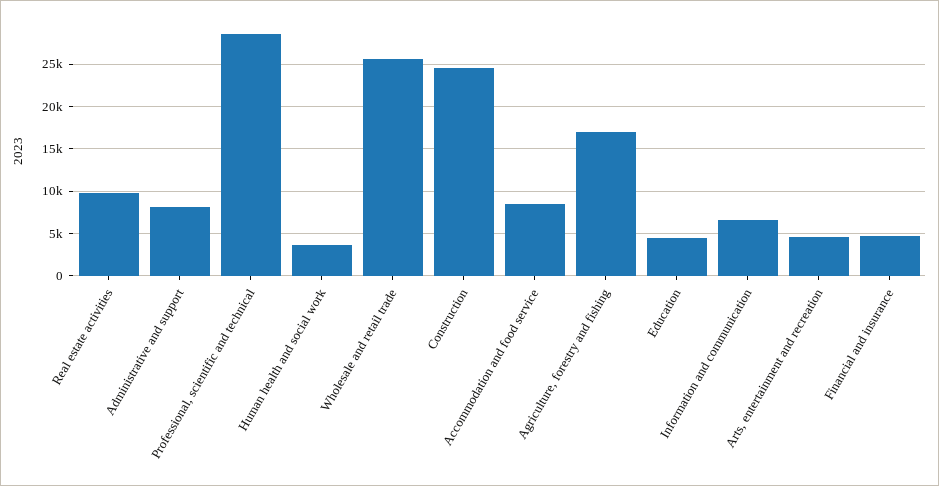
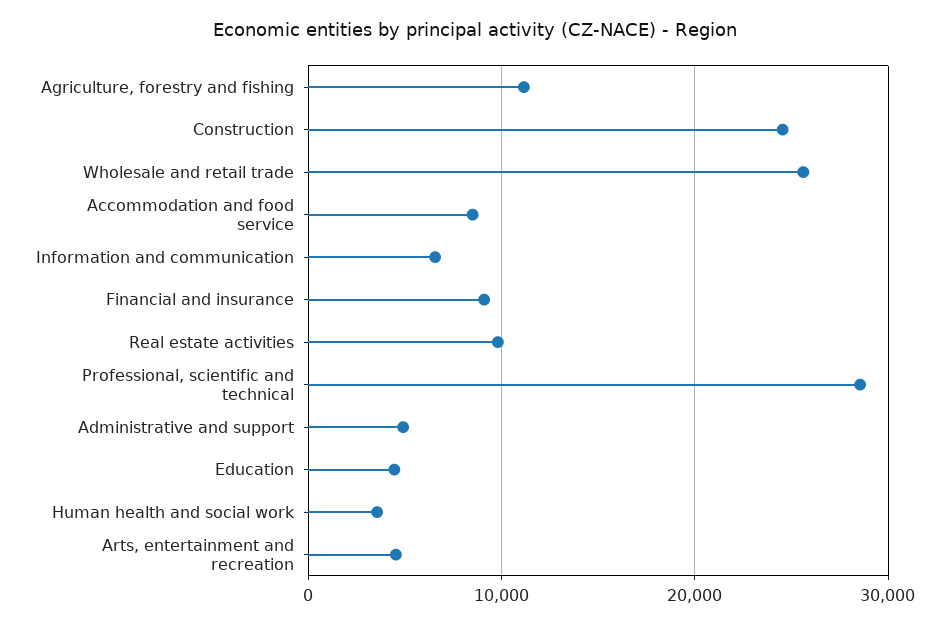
Administrative and support: 8000 -> 5000
Agriculture, forestry and fishing: 17000 -> 11000
Financial and insurance: 5000 -> 9000

